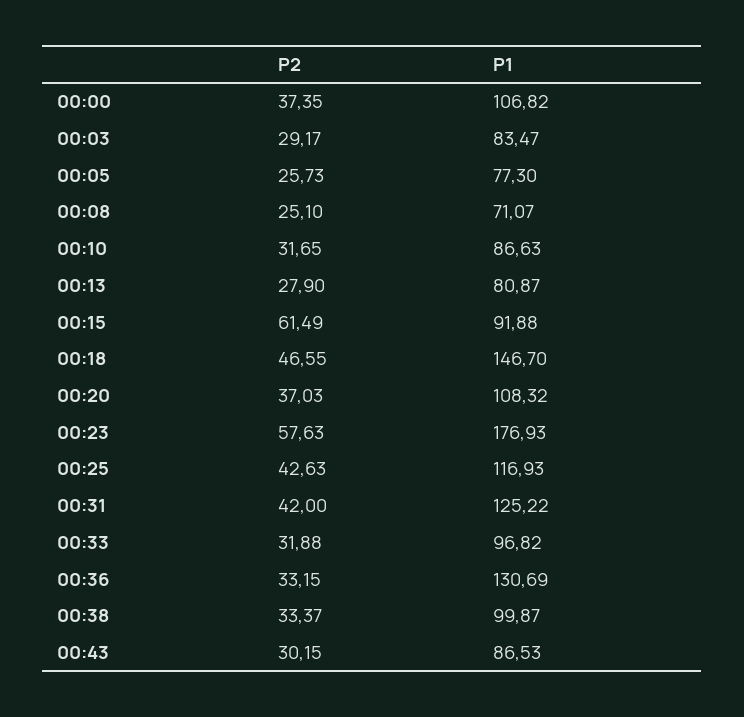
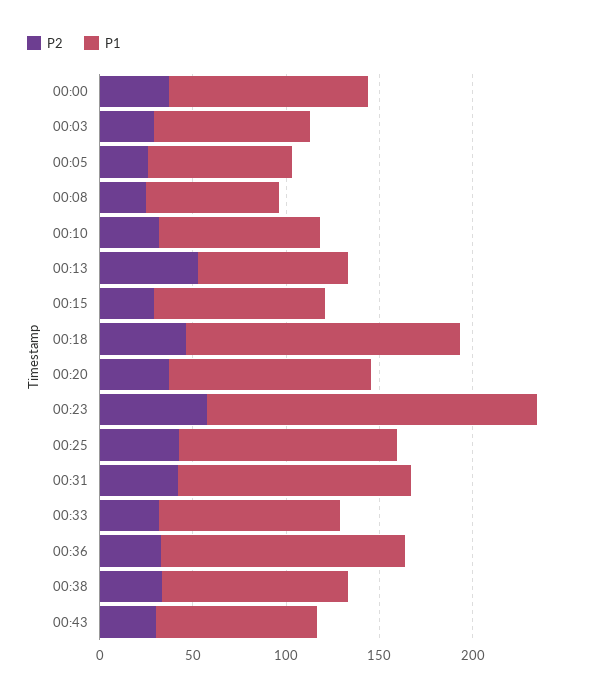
P2, 00:13: 27.9 -> 50
P2, 00:15: 61.49 -> 30

